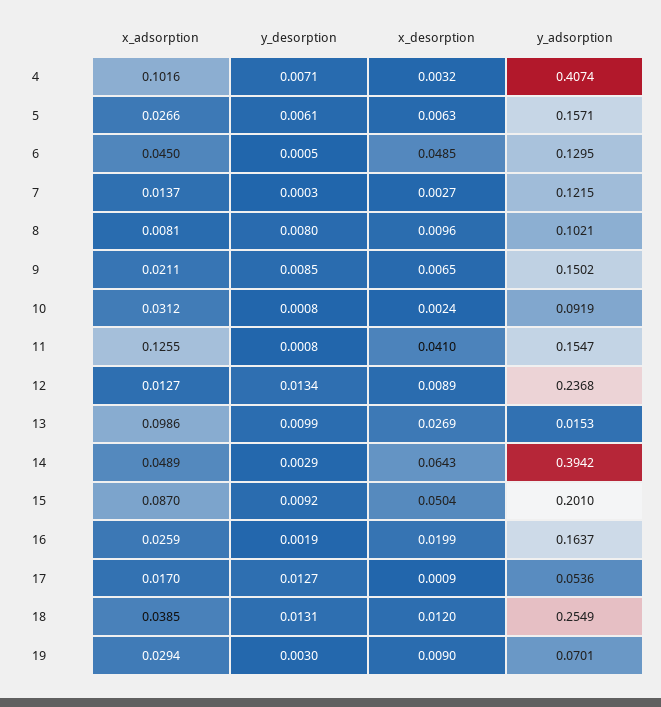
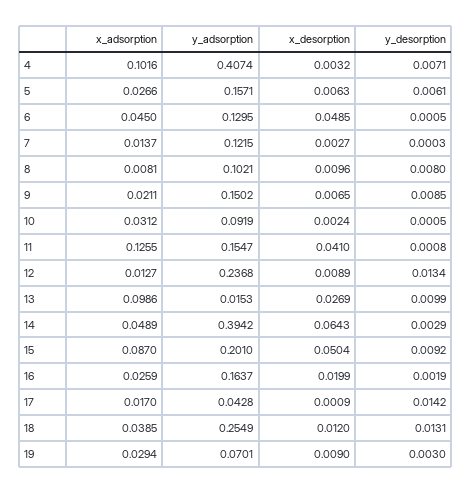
y_desorption, 10: 0.0008 -> 0.0005
y_desorption, 17: 0.0127 -> 0.0142
y_adsorption, 17: 0.0536 -> 0.0428

